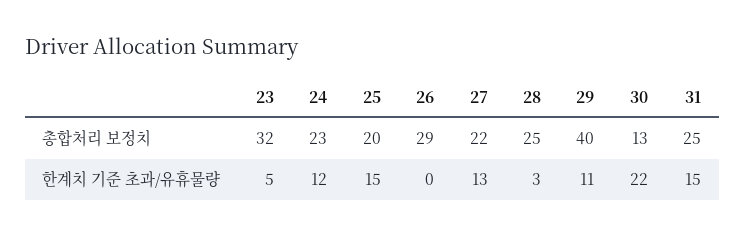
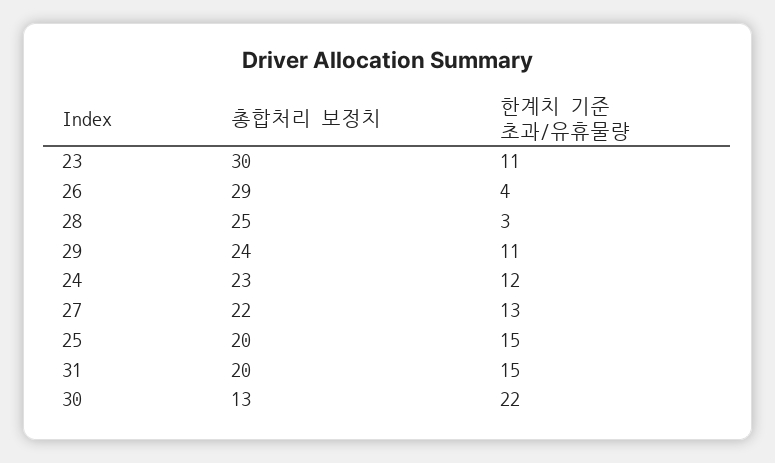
23, 총합처리 보정치: 32 -> 30
29, 총합처리 보정치: 40 -> 24
31, 총합처리 보정치: 25 -> 20
23, 한계치 기준 초과/유휴물량: 5 -> 11
26, 한계치 기준 초과/유휴물량: 0 -> 4

